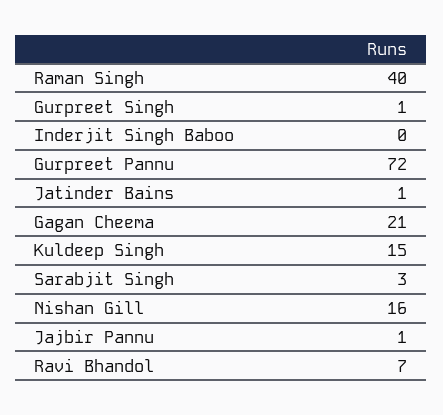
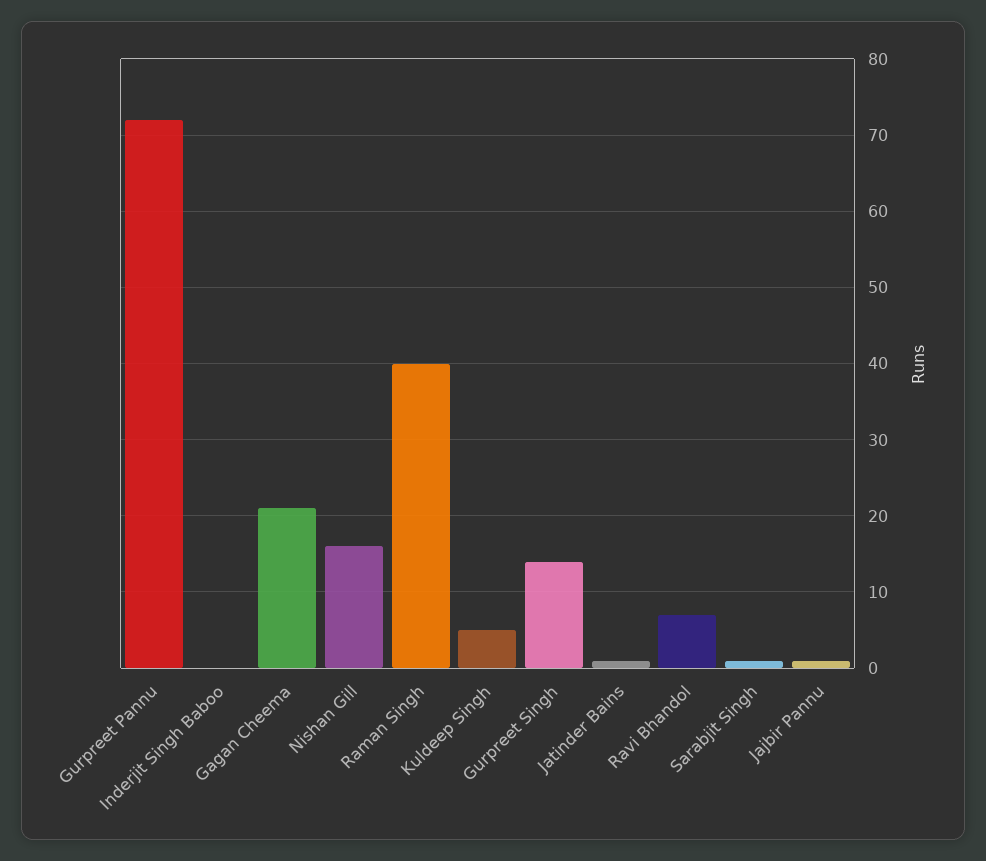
Gurpreet Singh: 1 -> 14
Kuldeep Singh: 15 -> 5
Sarabjit Singh: 3 -> 1

